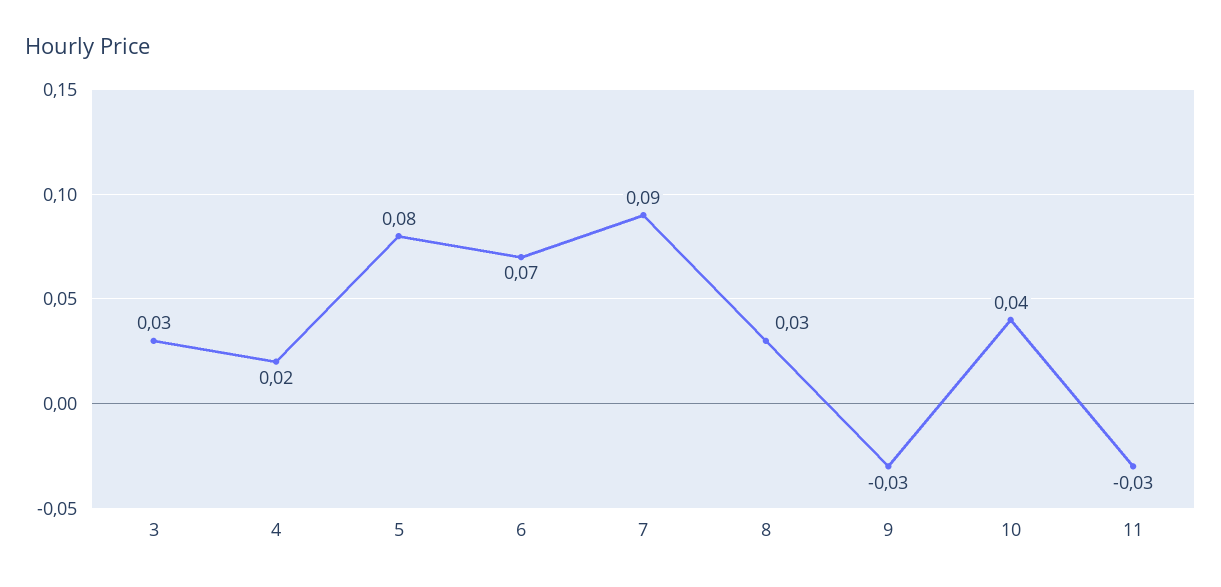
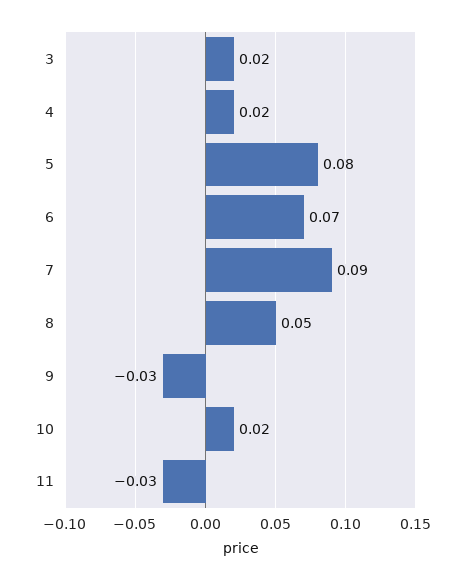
3: 0.03 -> 0.02
8: 0.03 -> 0.05
10: 0.04 -> 0.02

